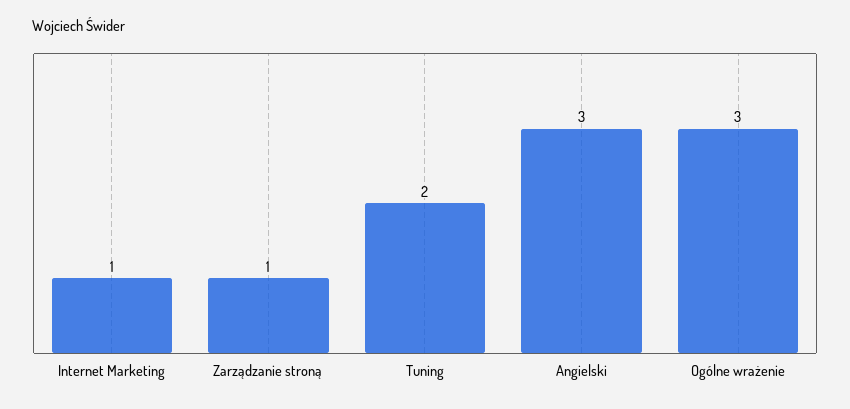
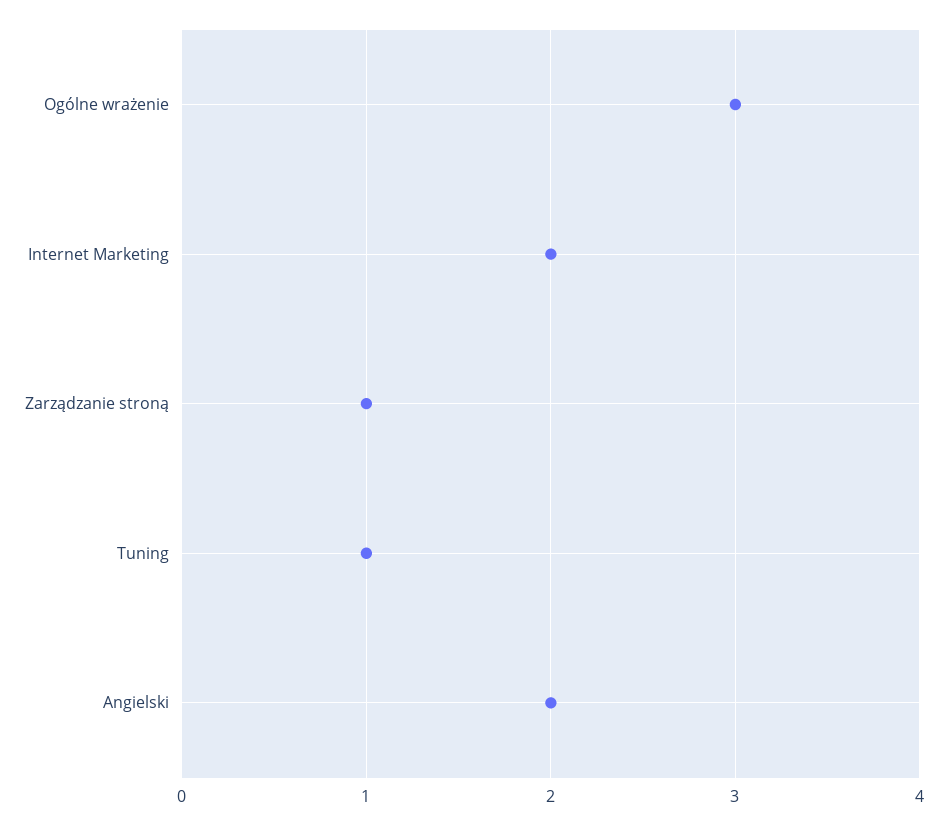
Internet Marketing: 1 -> 2
Tuning: 2 -> 1
Angielski: 3 -> 2

